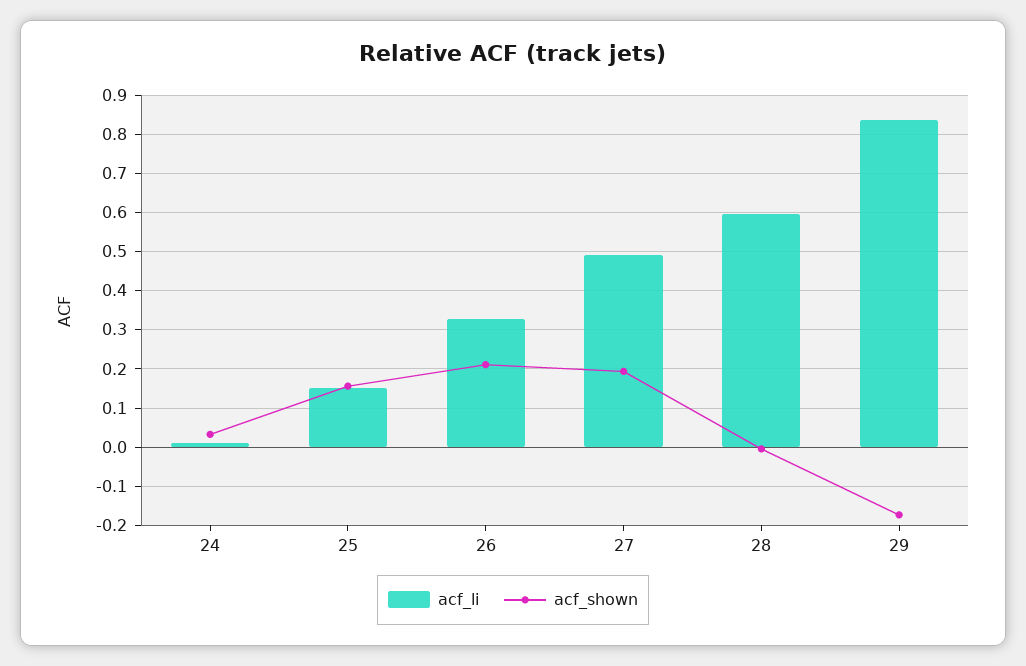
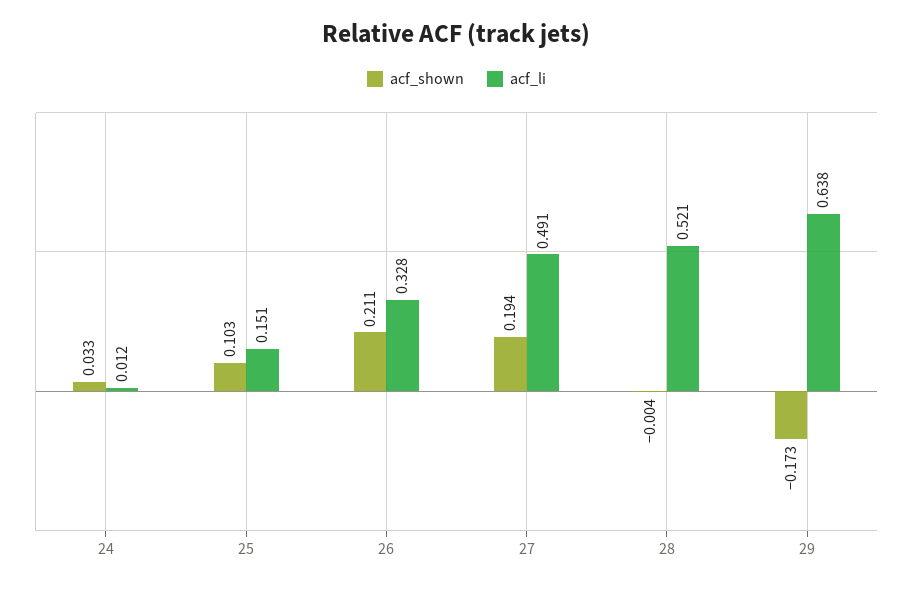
acf_shown, 25: 0.16 -> 0.103
acf_li, 28: 0.6 -> 0.521
acf_li, 29: 0.84 -> 0.638

